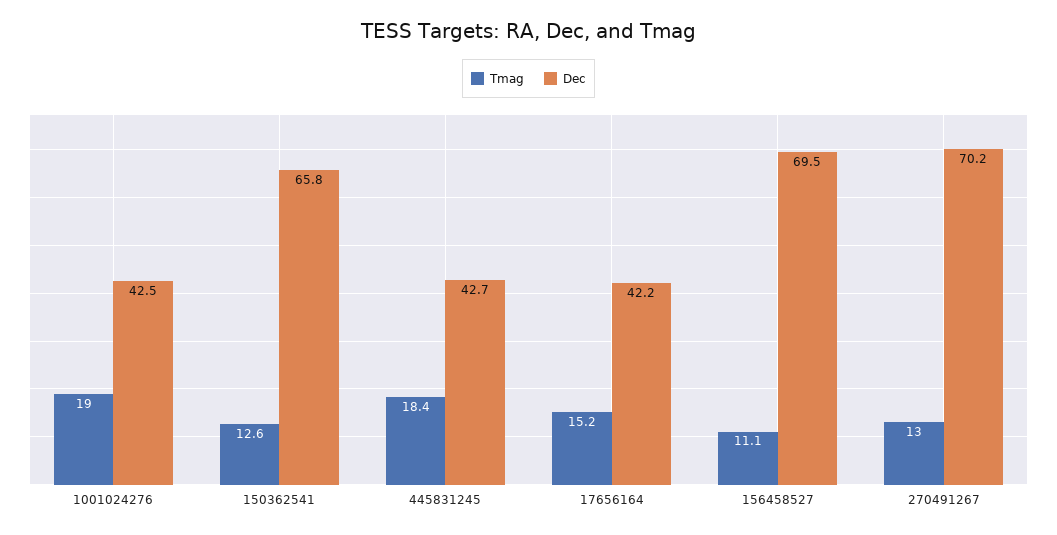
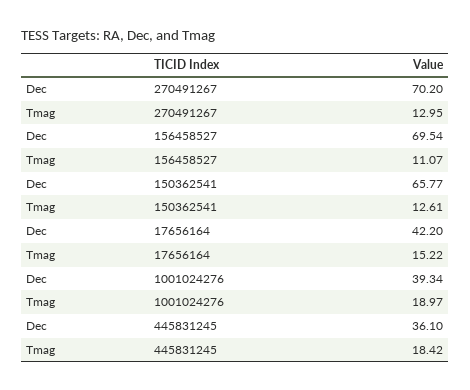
Dec, 1001024276: 42.5 -> 39.34
Dec, 445831245: 42.7 -> 36.1

